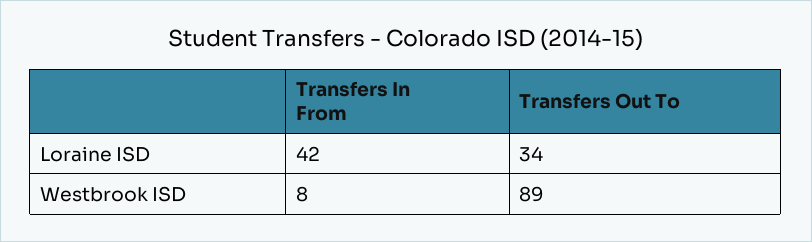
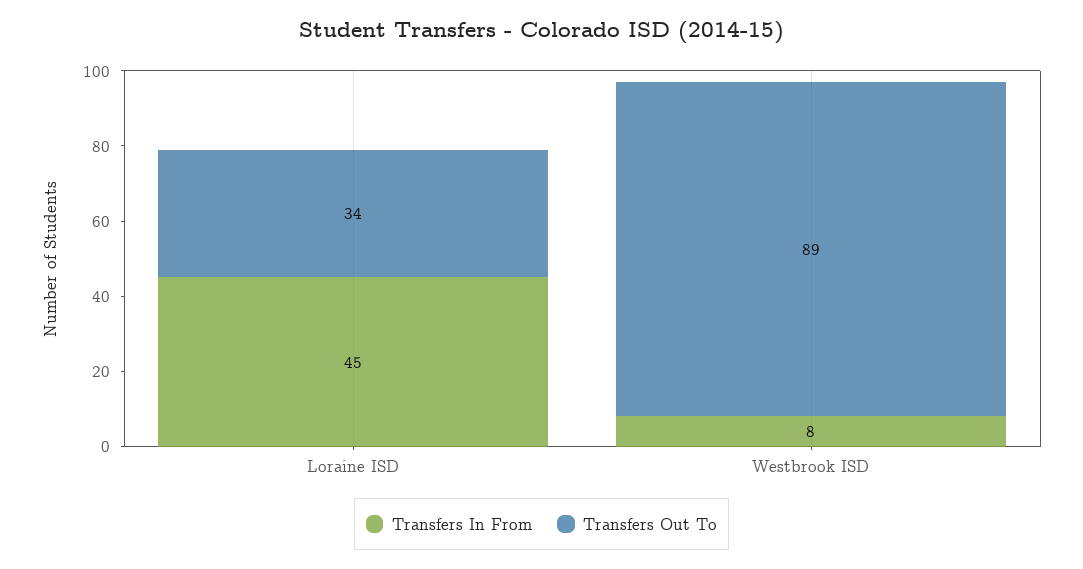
Transfers In From, Loraine ISD: 42 -> 45

